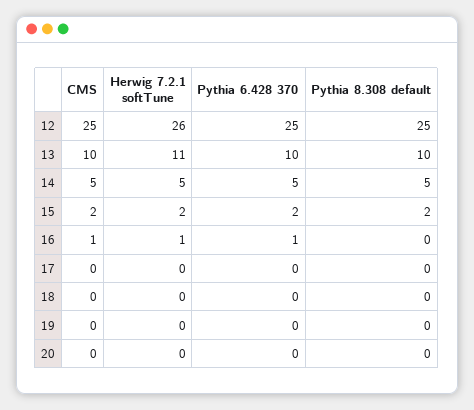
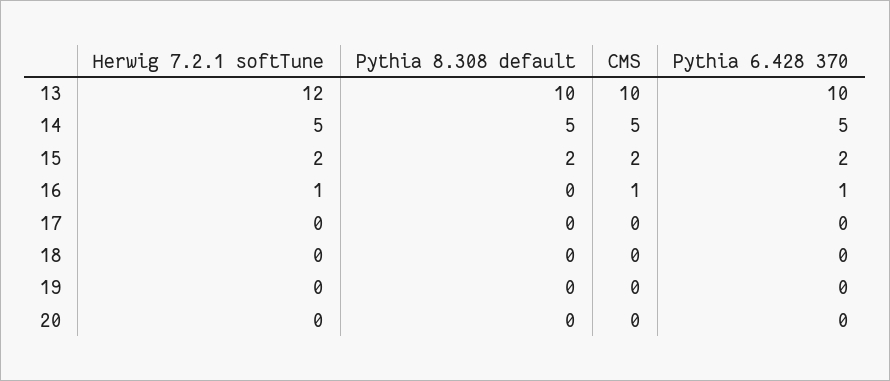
CMS, 12: 25 -> none
Herwig 7.2.1 softTune, 12: 26 -> none
Pythia 6.428 370, 12: 25 -> none
Pythia 8.308 default, 12: 25 -> none
Herwig 7.2.1 softTune, 13: 11 -> 12

